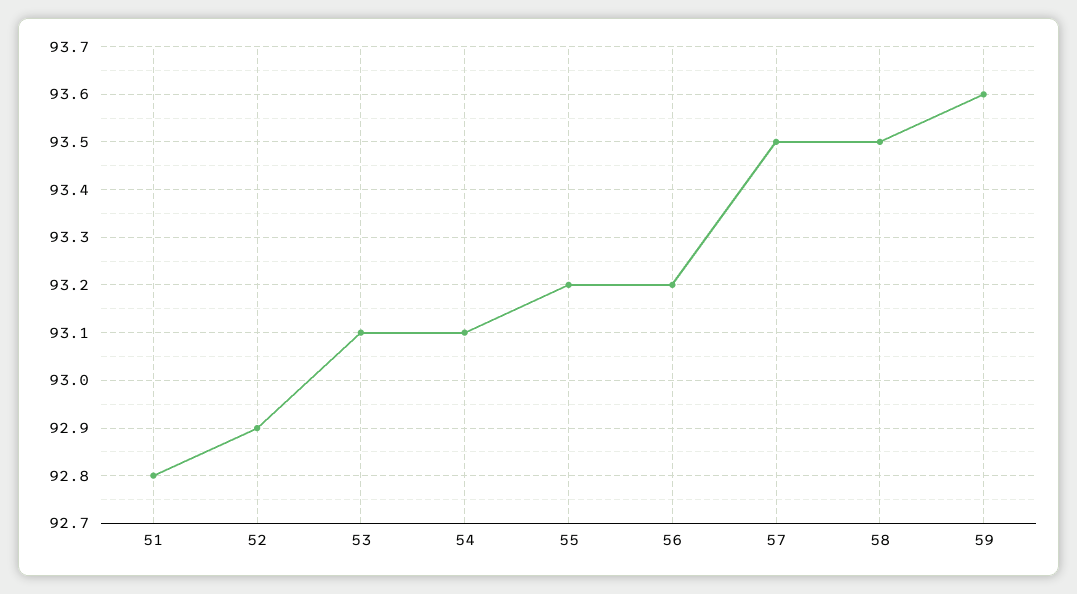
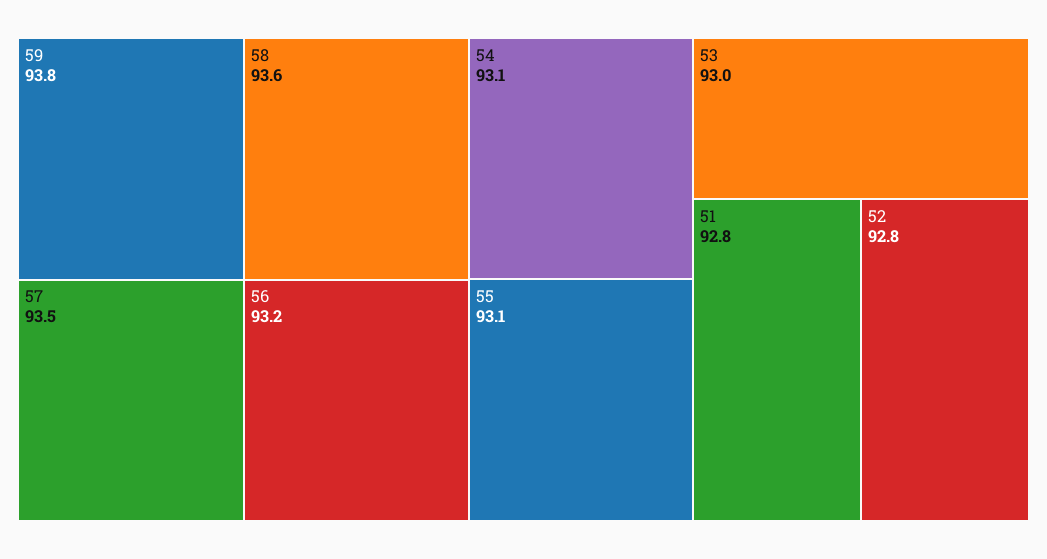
52: 92.9 -> 92.8
53: 93.1 -> 93
55: 93.2 -> 93.1
58: 93.5 -> 93.6
59: 93.6 -> 93.8

